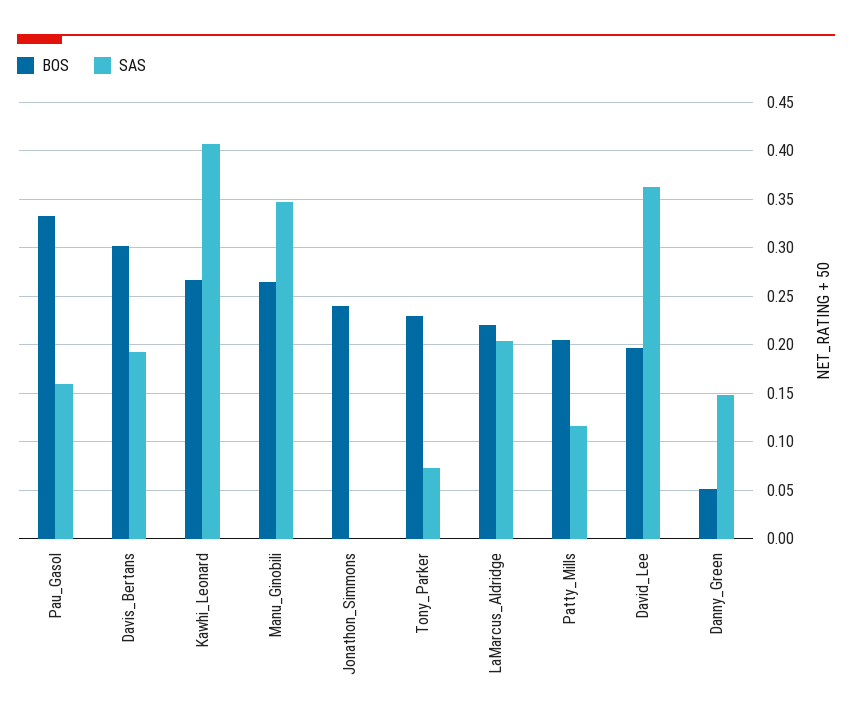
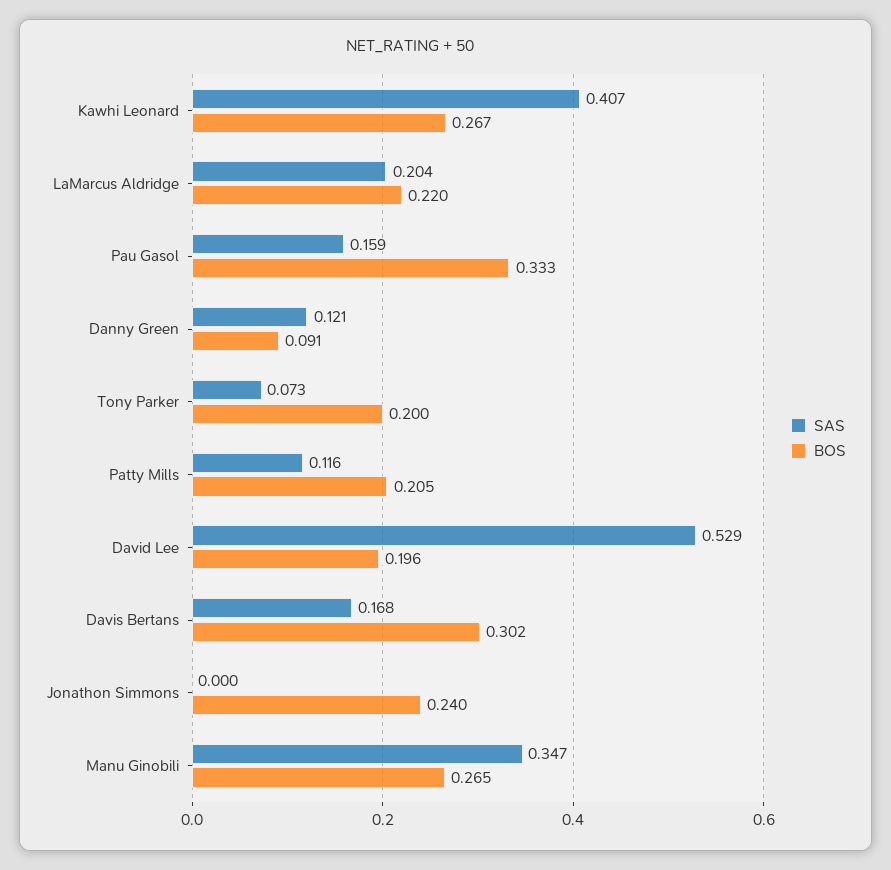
SAS, Davis_Bertans: 0.19 -> 0.168
BOS, Tony_Parker: 0.23 -> 0.2
SAS, David_Lee: 0.36 -> 0.529
BOS, Danny_Green: 0.05 -> 0.091
SAS, Danny_Green: 0.15 -> 0.121

